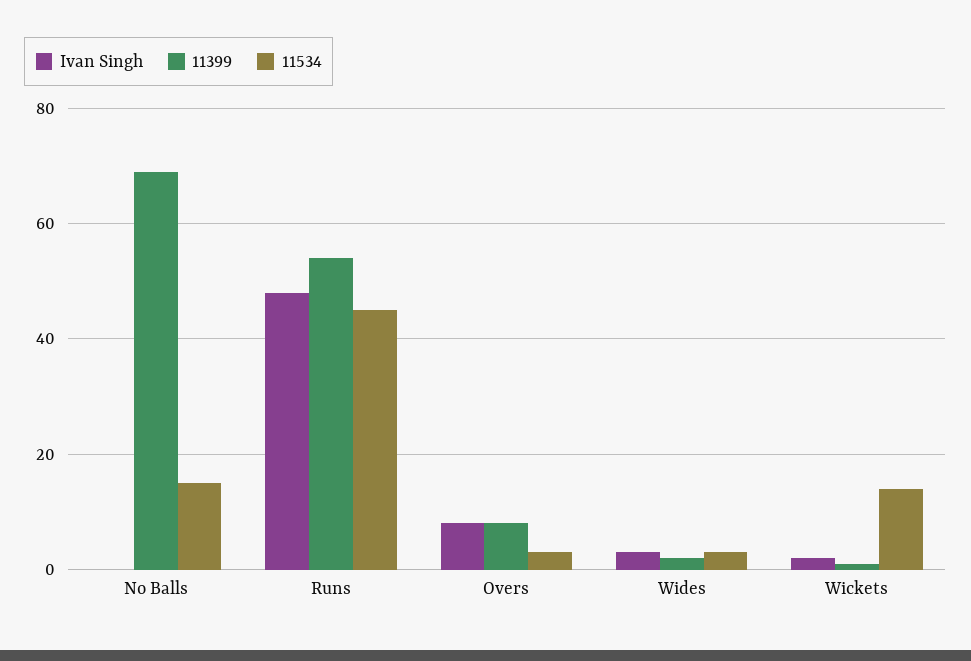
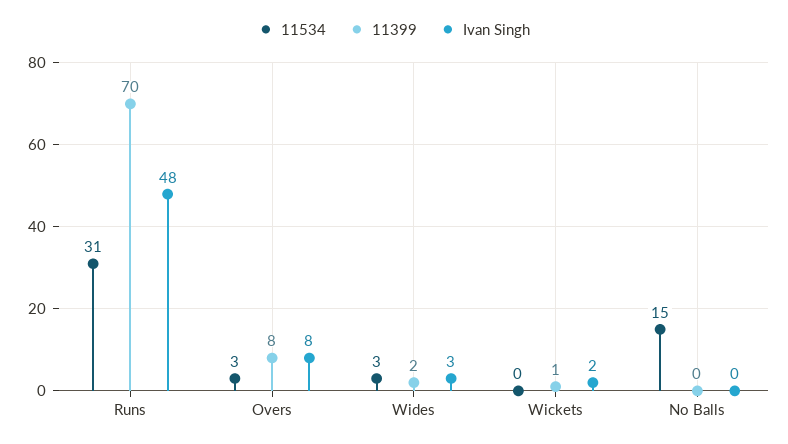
11399, No Balls: 70 -> 0
11399, Runs: 55 -> 70
11534, Runs: 45 -> 31
11534, Wickets: 15 -> 0

